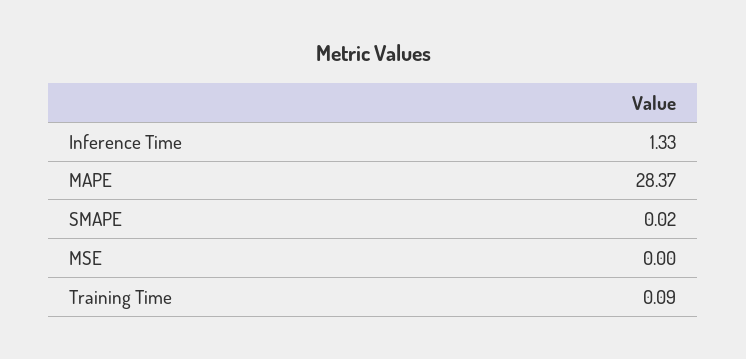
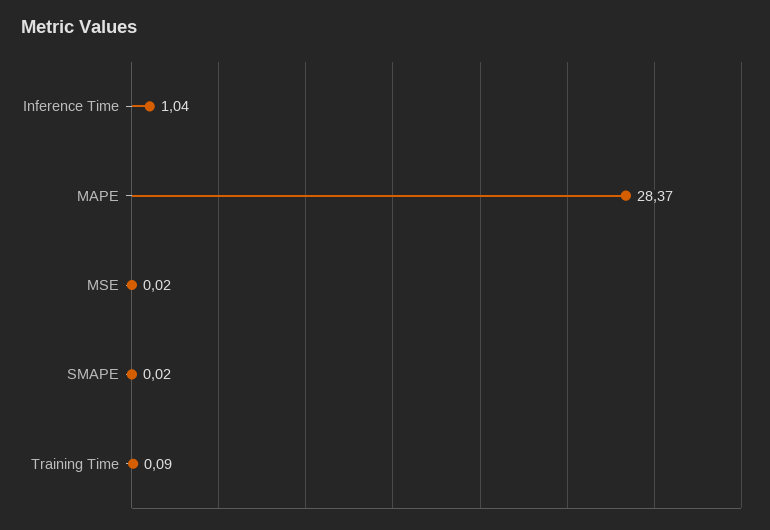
Inference Time: 1.33 -> 1.04
MSE: 0 -> 0.02

